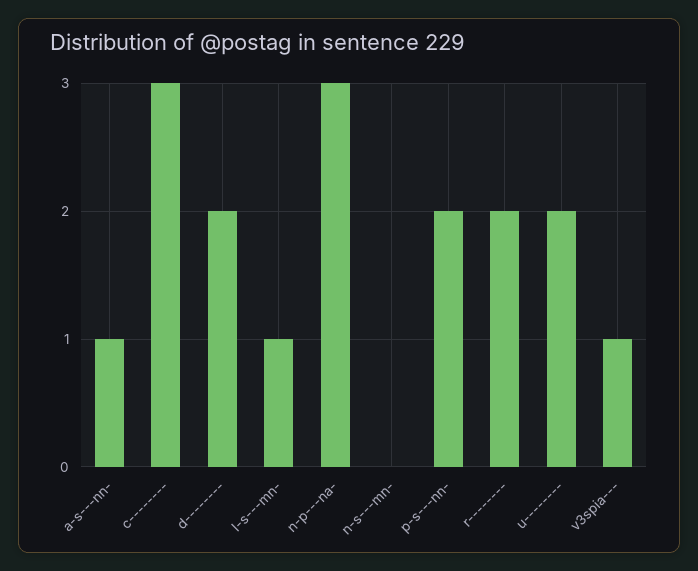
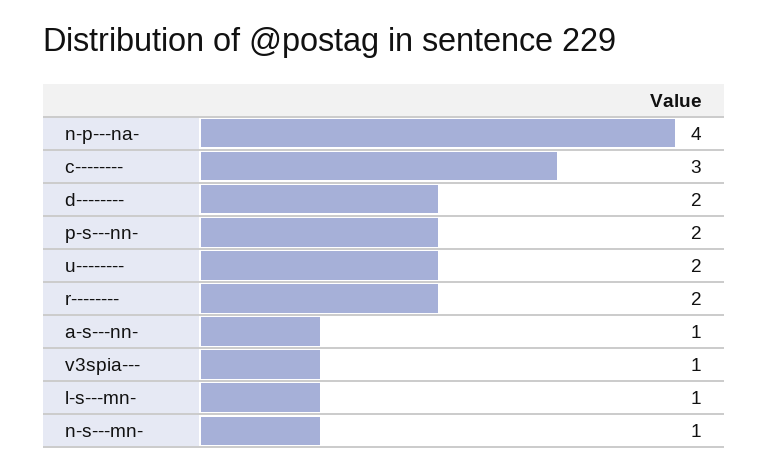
n-p---na-: 3 -> 4
n-s---mn-: 0 -> 1

